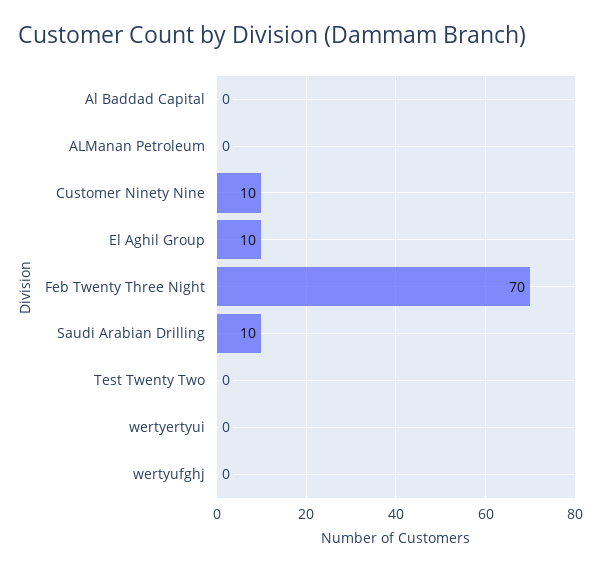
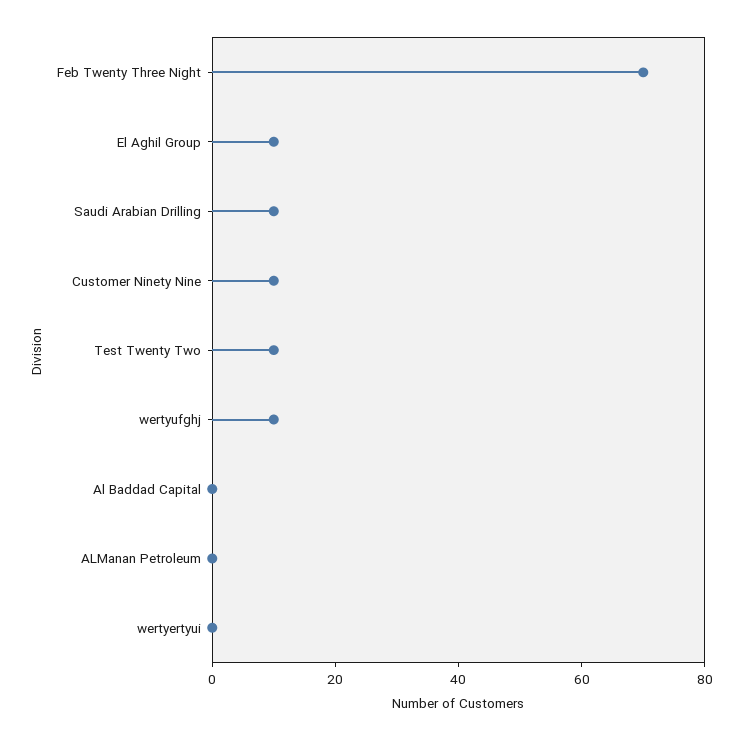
Test Twenty Two: 0 -> 10
wertyufghj: 0 -> 10

